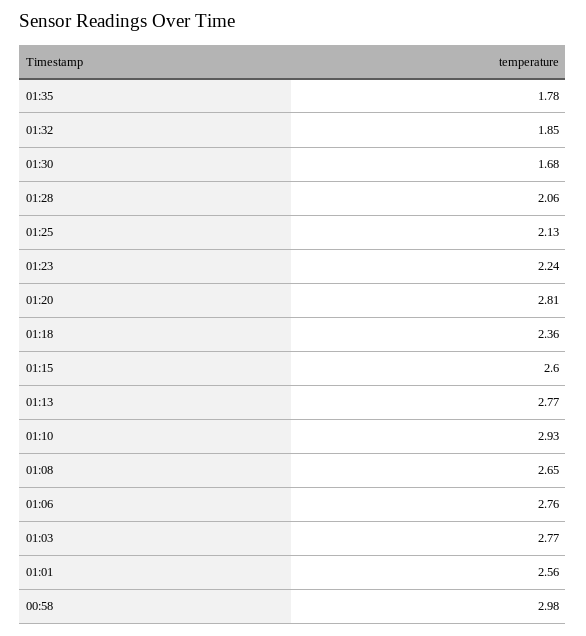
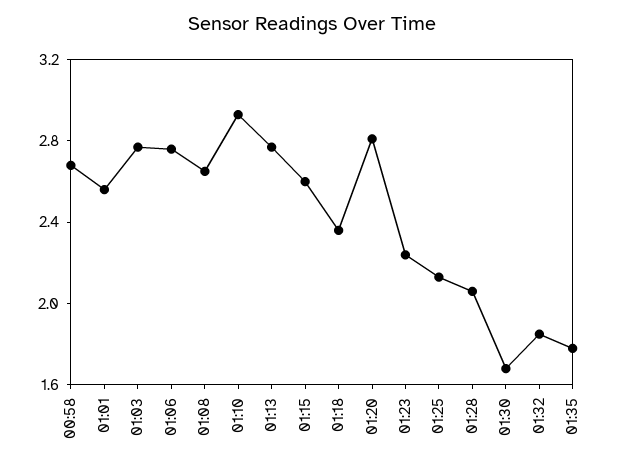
00:58: 2.98 -> 2.7

